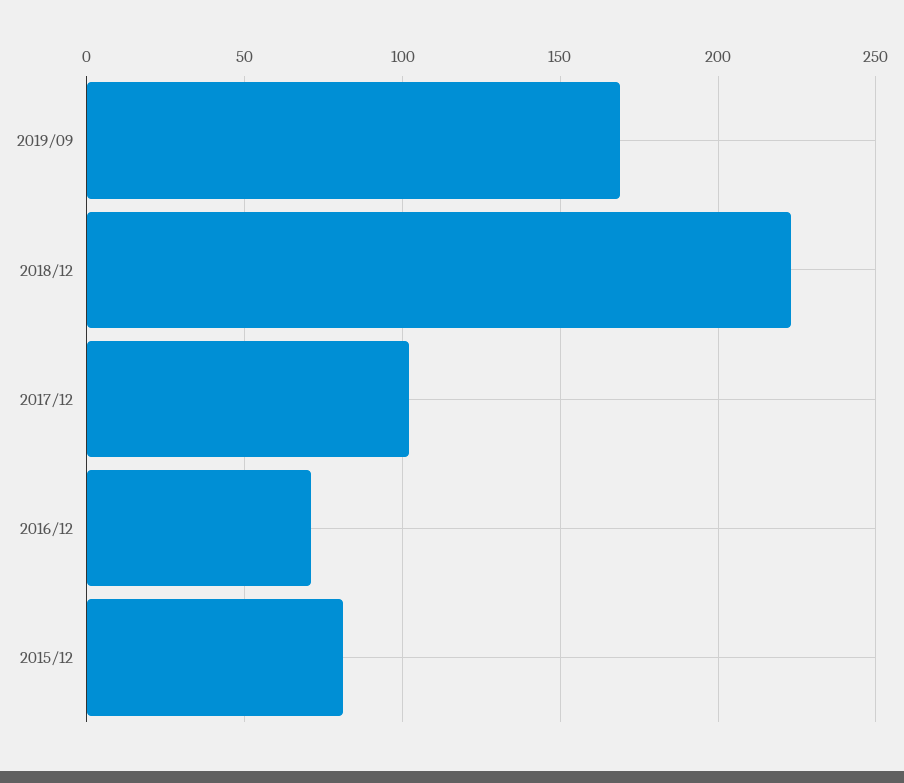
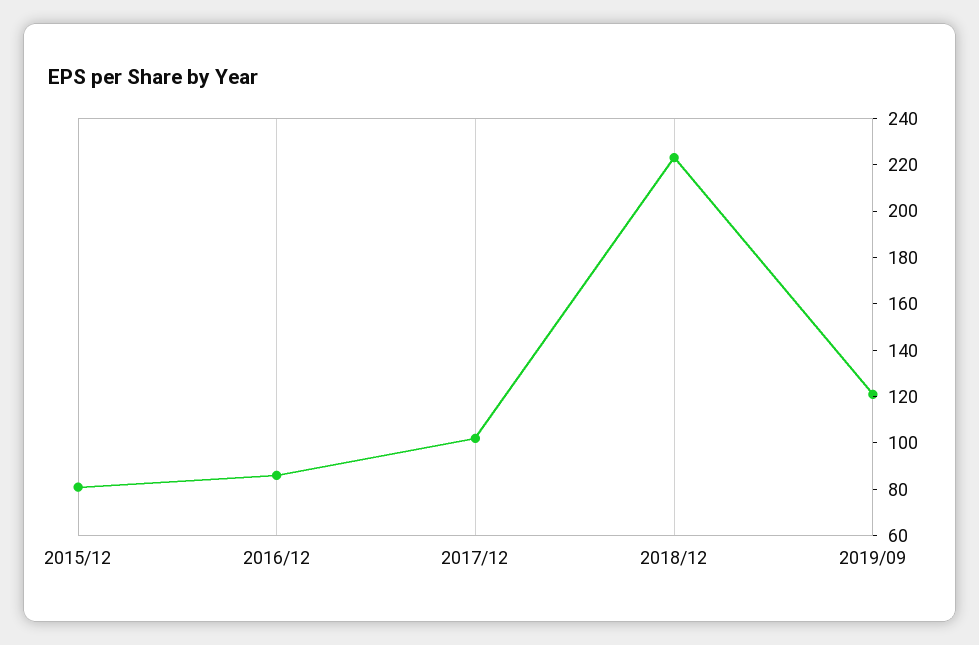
2019/09: 170 -> 120
2016/12: 70 -> 85

